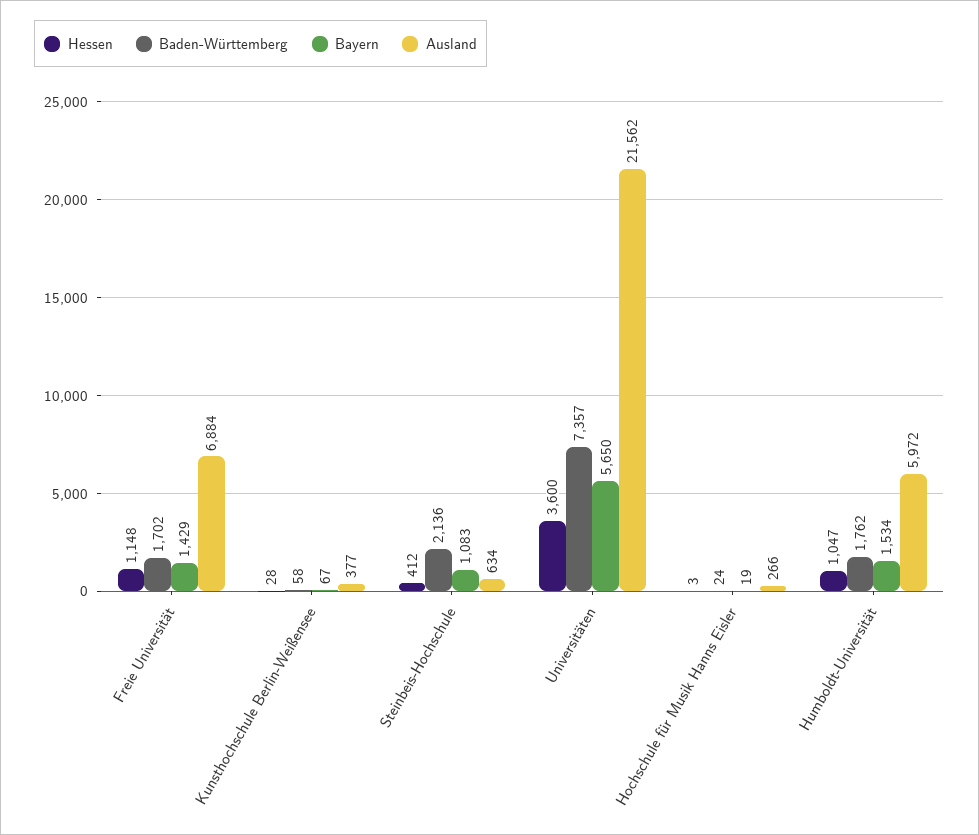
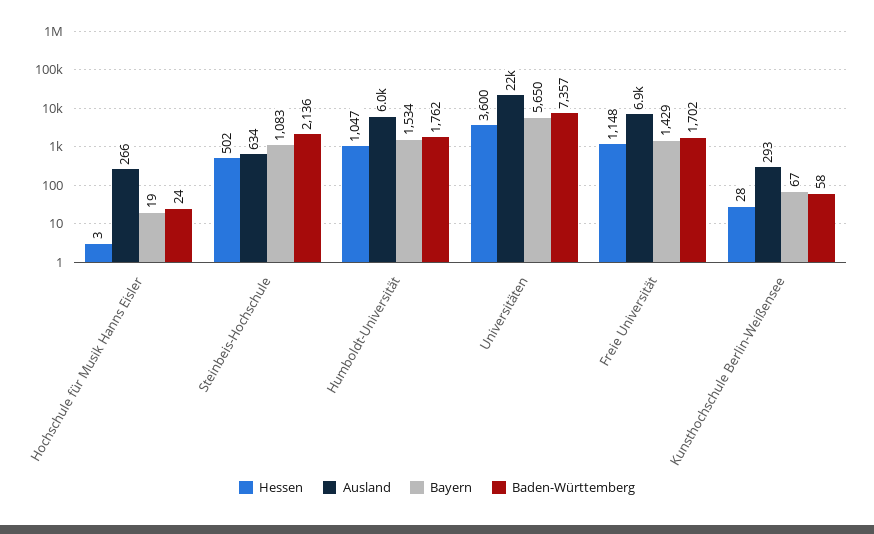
Ausland, Kunsthochschule Berlin-Weißensee: 377 -> 293
Hessen, Steinbeis-Hochschule: 412 -> 502

